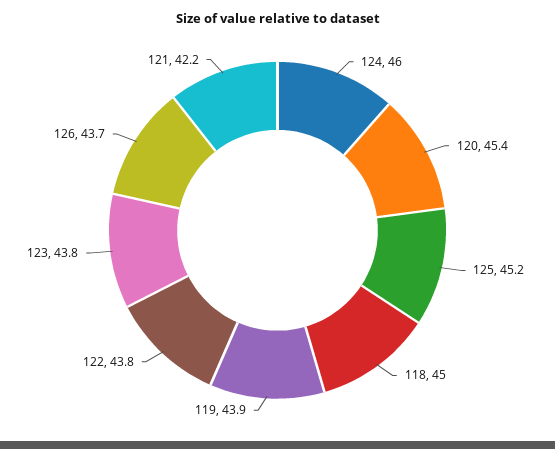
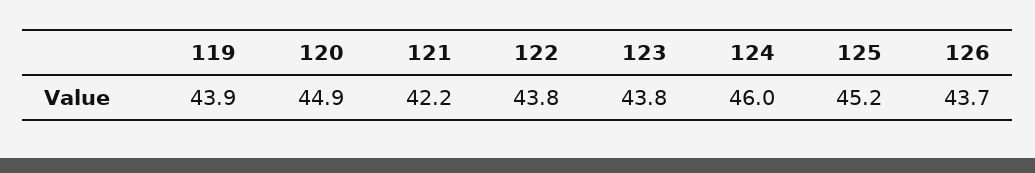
120: 45.4 -> 44.9
118: 45 -> none

